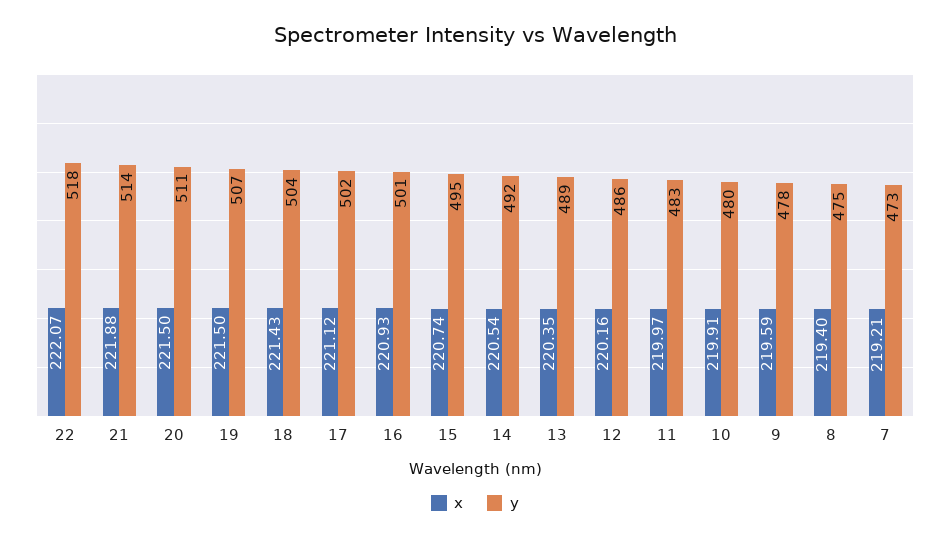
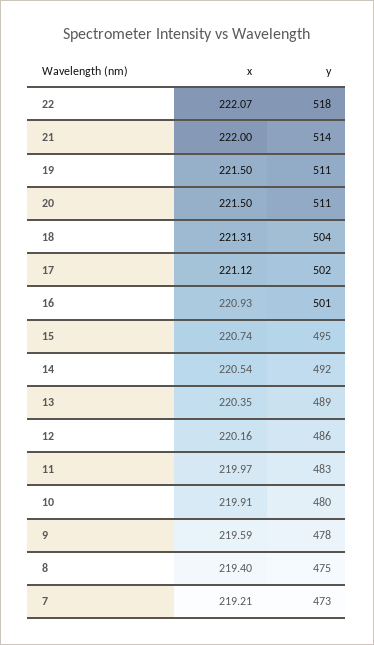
x, 21: 221.88 -> 222
y, 19: 507 -> 511
x, 18: 221.43 -> 221.31

